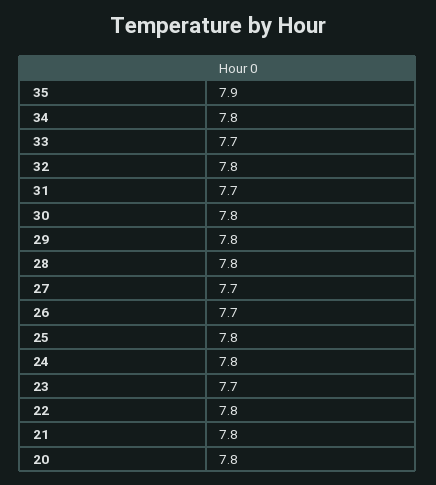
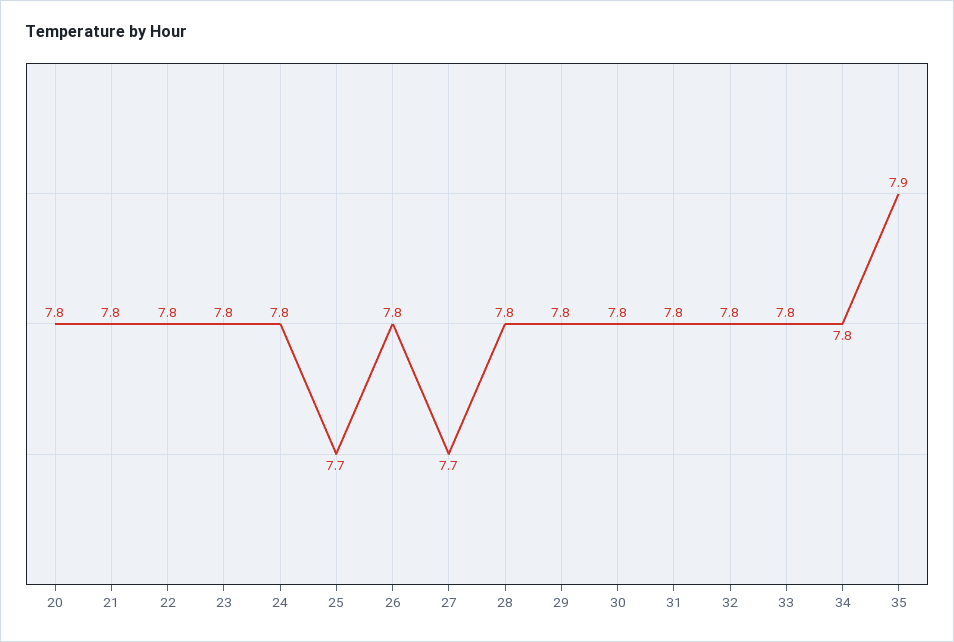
33: 7.7 -> 7.8
31: 7.7 -> 7.8
26: 7.7 -> 7.8
25: 7.8 -> 7.7
23: 7.7 -> 7.8

